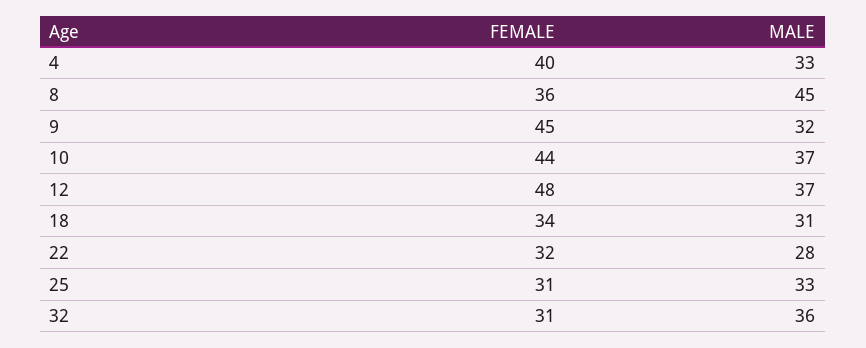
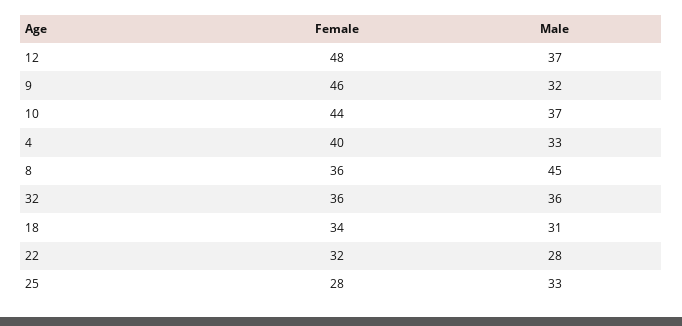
FEMALE, 9: 45 -> 46
FEMALE, 25: 31 -> 28
FEMALE, 32: 31 -> 36

